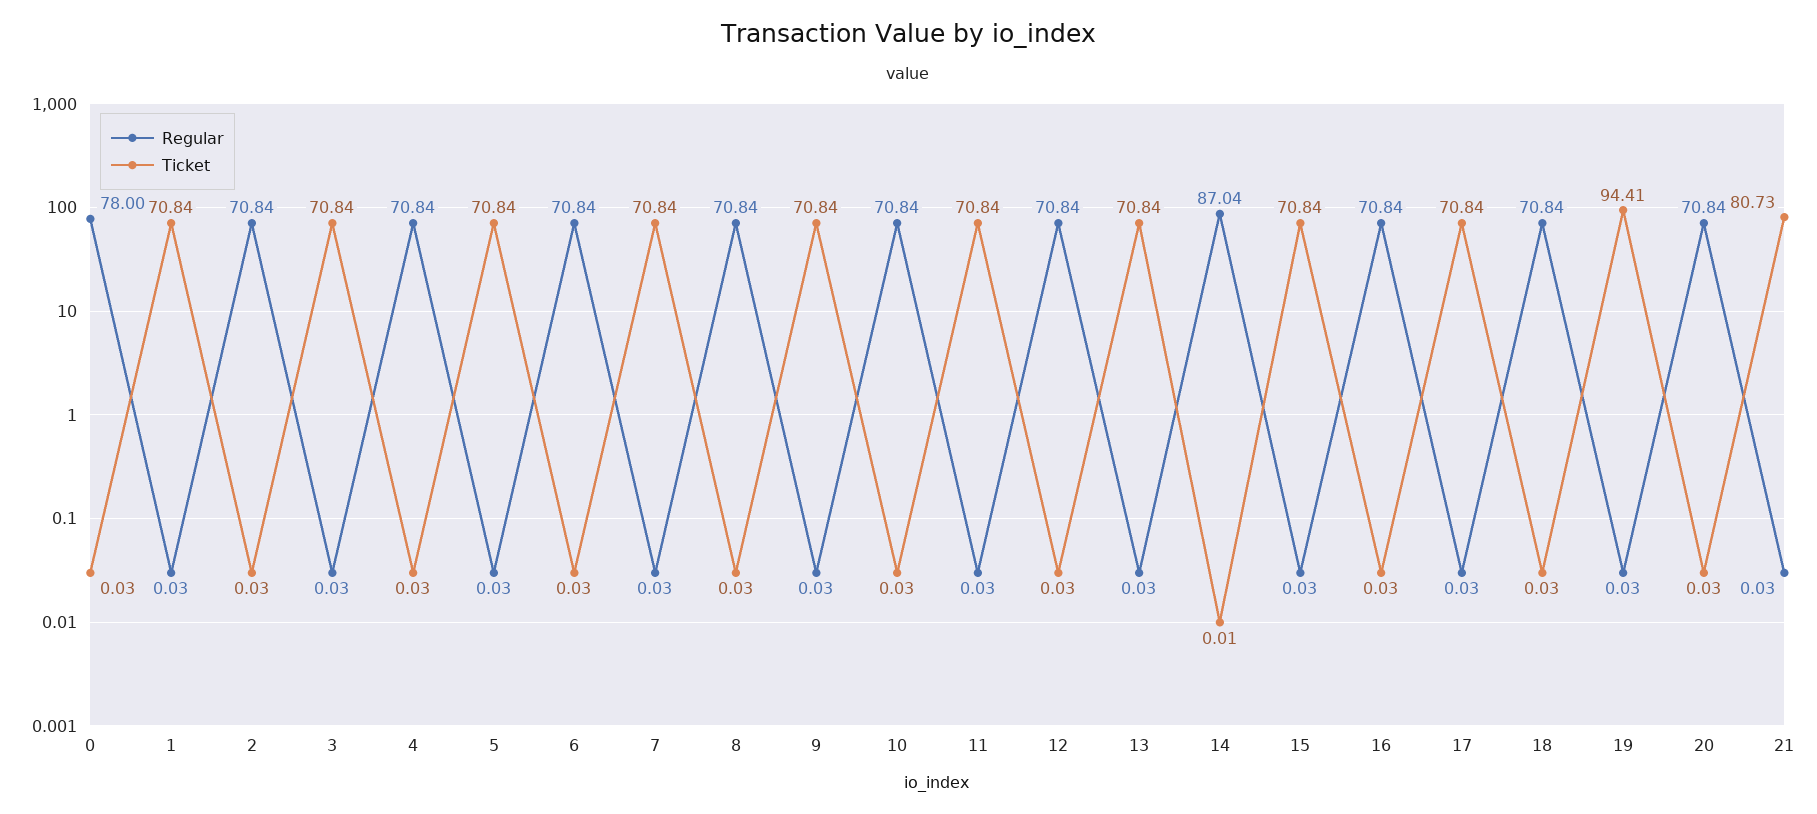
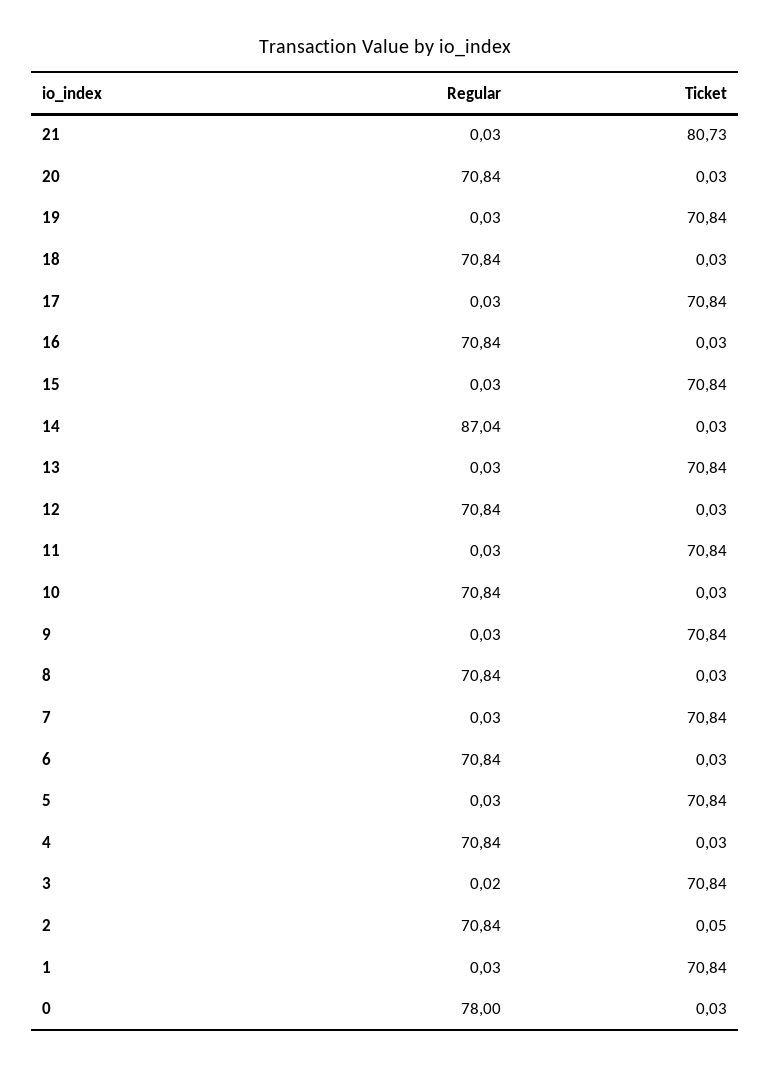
Ticket, 2: 0.03 -> 0.05
Regular, 3: 0.03 -> 0.02
Ticket, 14: 0.01 -> 0.03
Ticket, 19: 94.41 -> 70.84

